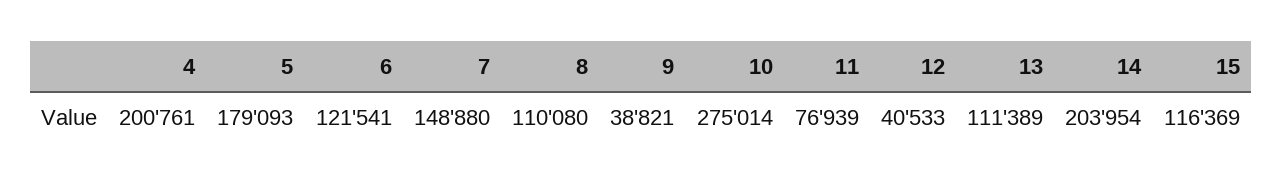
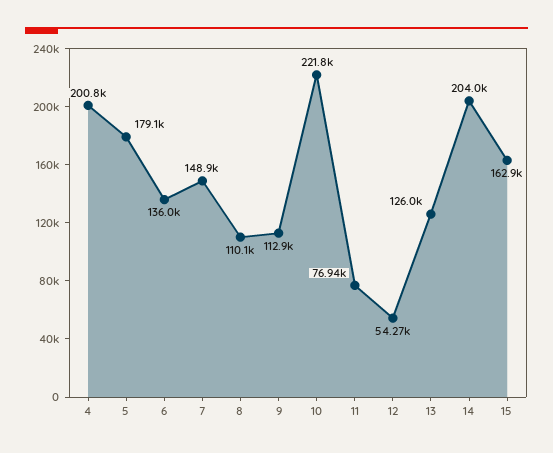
6: 121541 -> 136000
9: 38821 -> 112900
10: 275014 -> 221800
12: 40533 -> 54270
13: 111389 -> 126000
15: 116369 -> 162900

